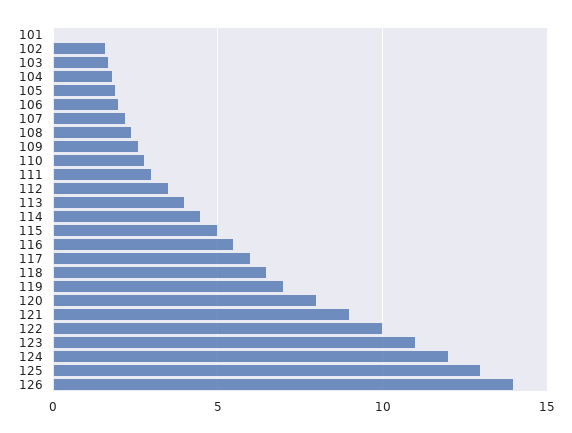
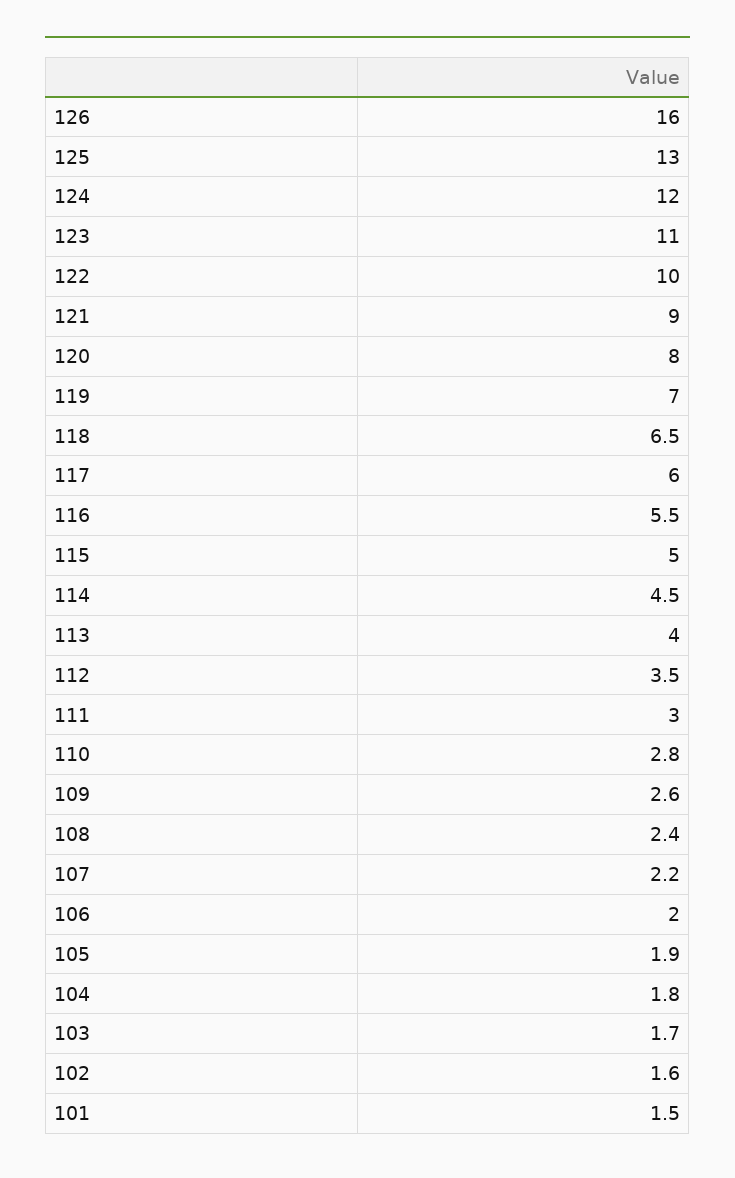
101: 0 -> 1.5
126: 14 -> 16

